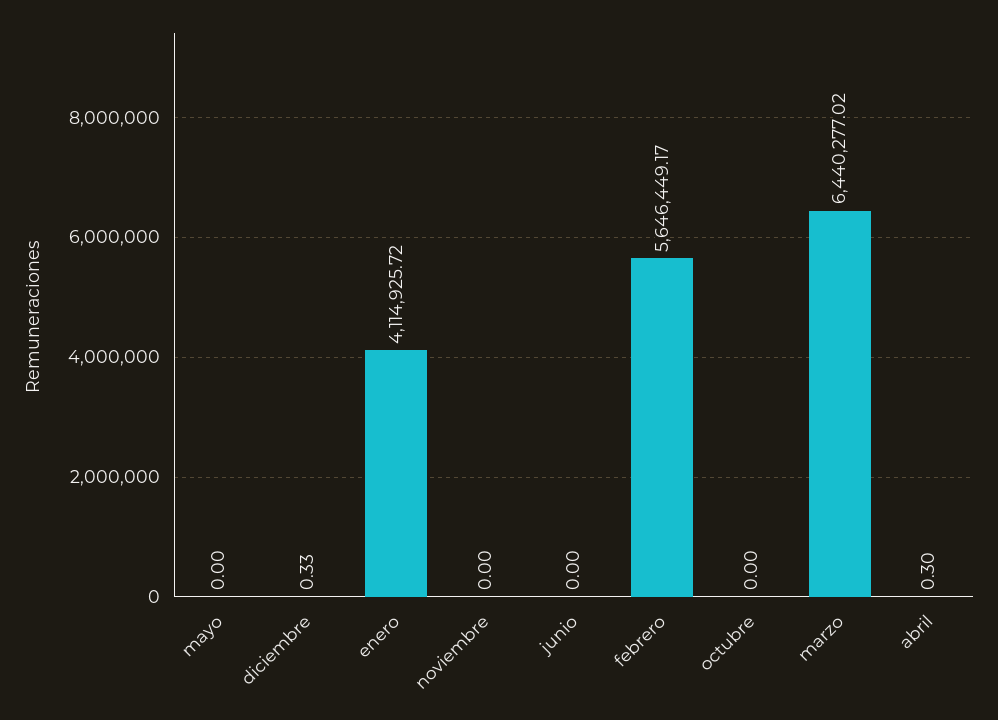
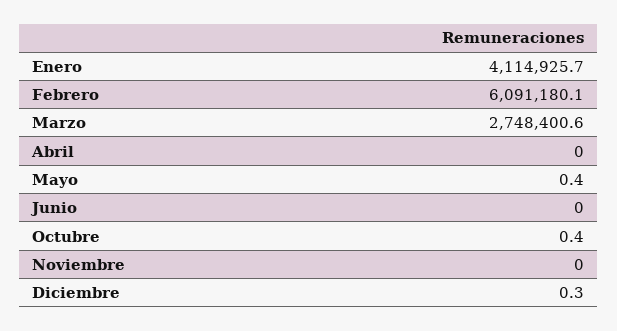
mayo: 0 -> 0.4
febrero: 5646449.17 -> 6091180.1
octubre: 0 -> 0.4
marzo: 6440277.02 -> 2748400.6
abril: 0.3 -> 0

